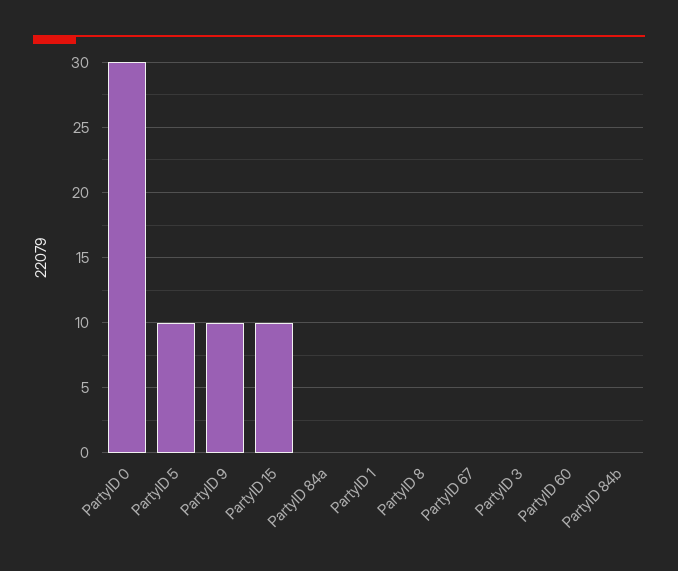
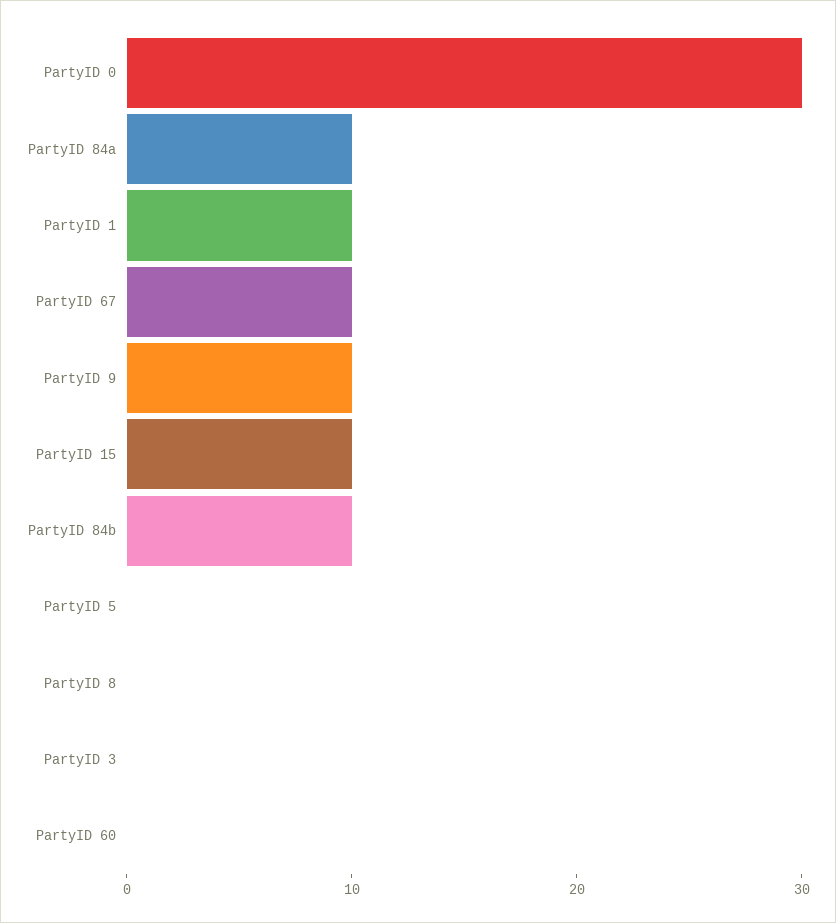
PartyID 5: 10 -> 0
PartyID 84a: 0 -> 10
PartyID 1: 0 -> 10
PartyID 67: 0 -> 10
PartyID 84b: 0 -> 10

